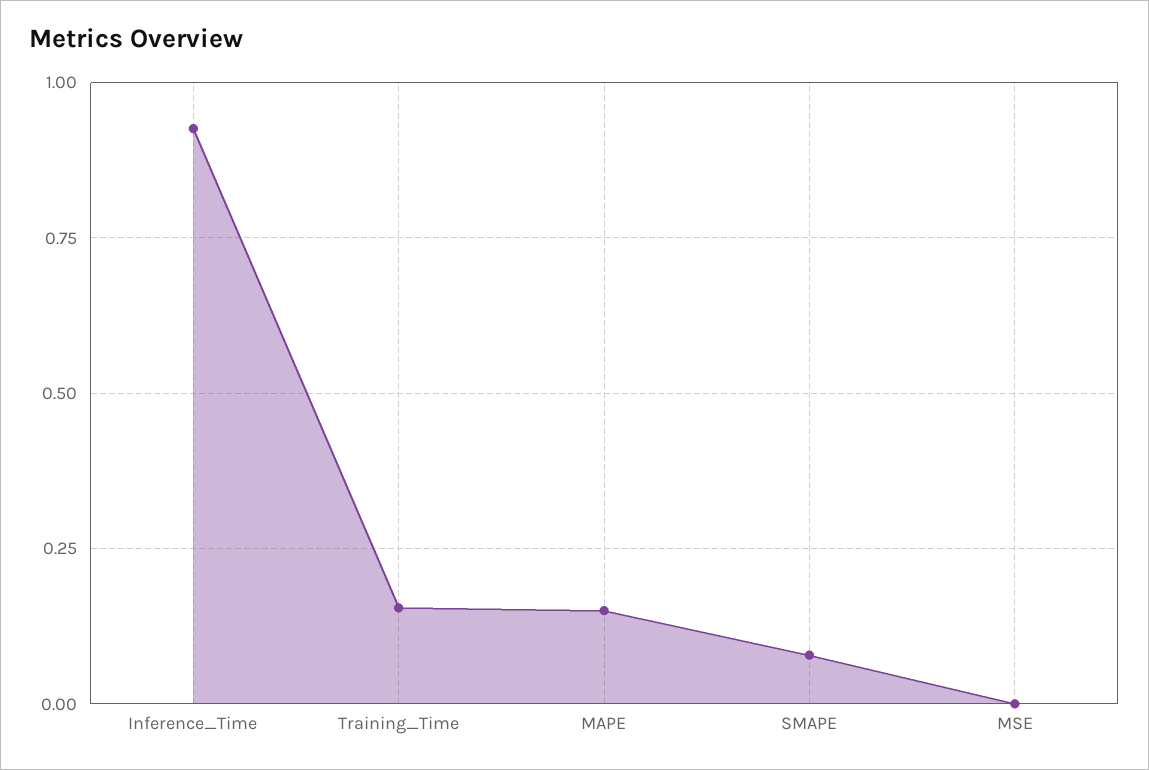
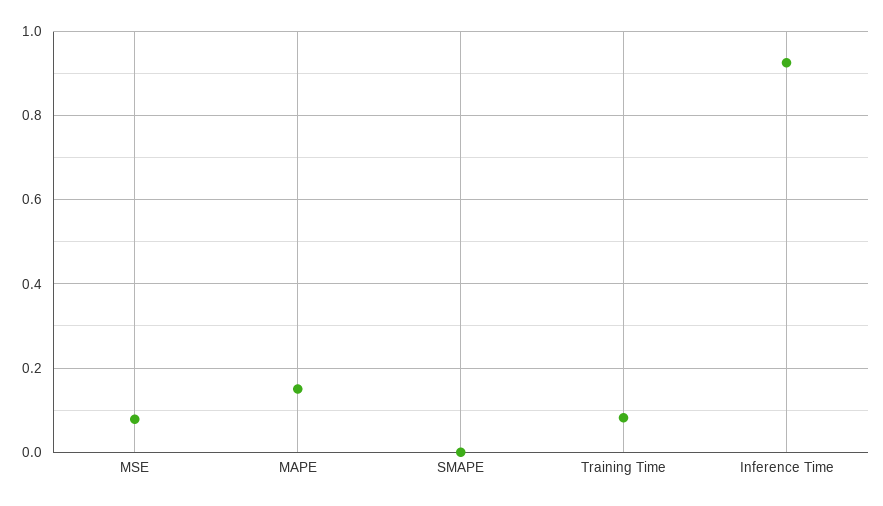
Training_Time: 0.15 -> 0.08
SMAPE: 0.075 -> 0
MSE: 0 -> 0.08

